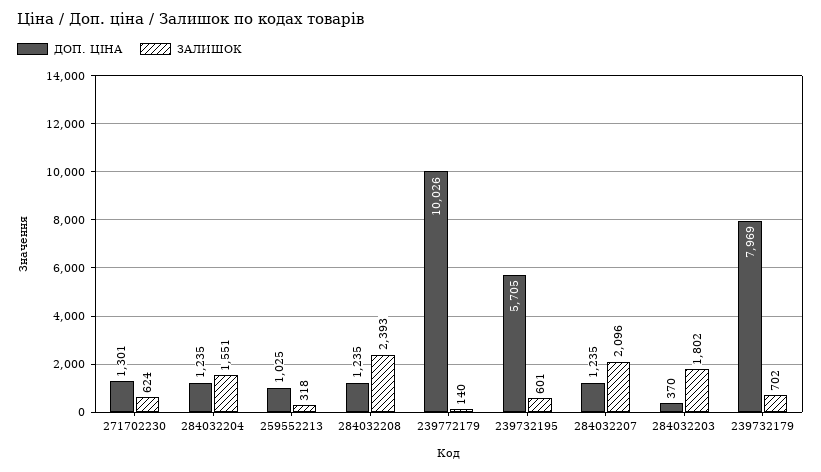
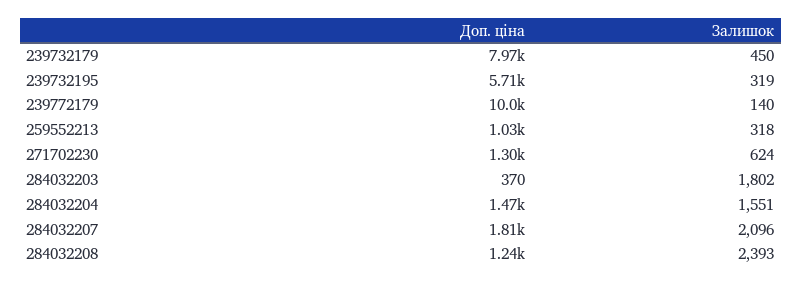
ДОП. ЦІНА, 284032204: 1235 -> 1470
ЗАЛИШОК, 239732195: 601 -> 319
ДОП. ЦІНА, 284032207: 1235 -> 1810
ЗАЛИШОК, 239732179: 702 -> 450

